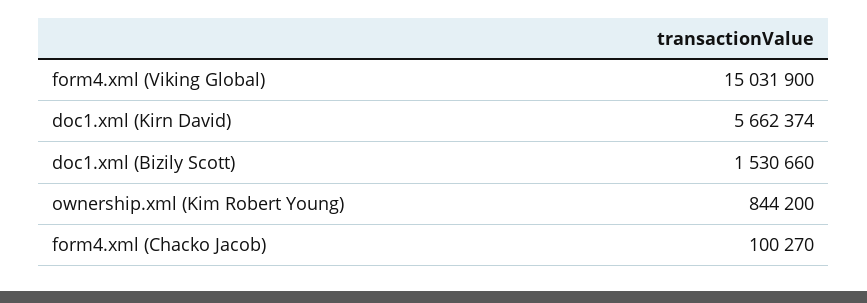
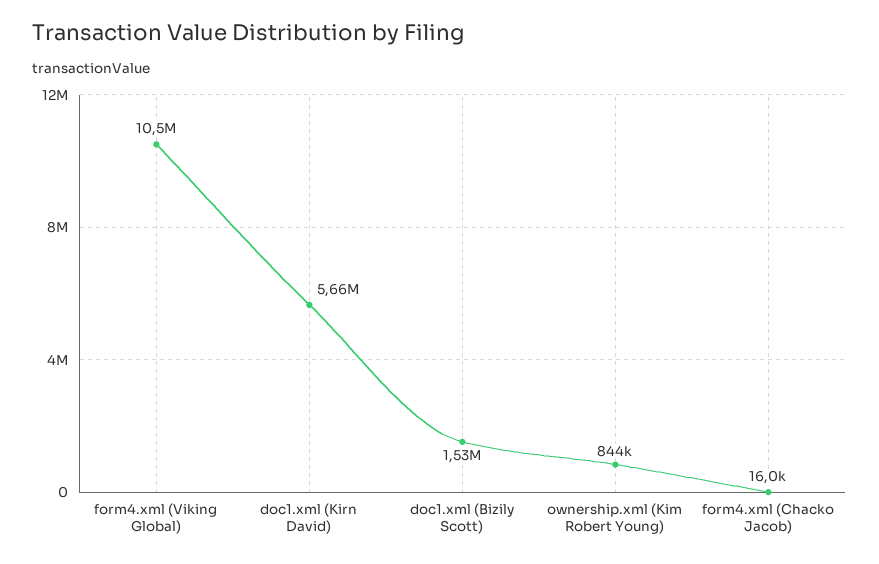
form4.xml (Viking Global): 15031900 -> 10500000
form4.xml (Chacko Jacob): 100270 -> 16000

